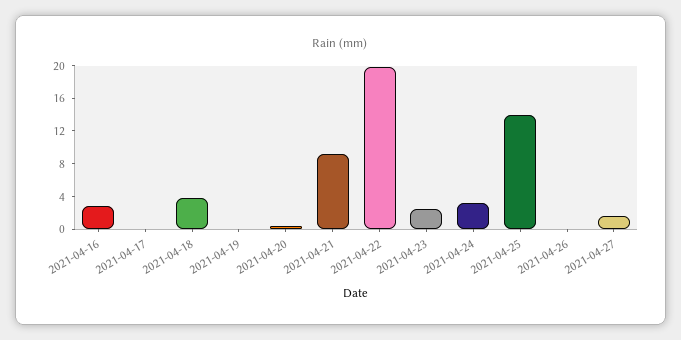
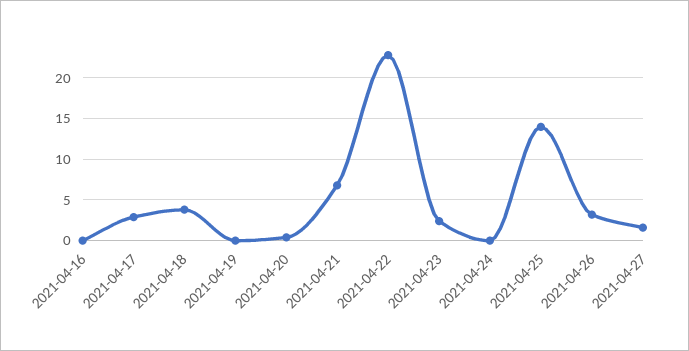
2021-04-16: 3 -> 0
2021-04-17: 0 -> 3
2021-04-21: 9 -> 7
2021-04-22: 20 -> 23
2021-04-24: 3 -> 0
2021-04-26: 0 -> 3

